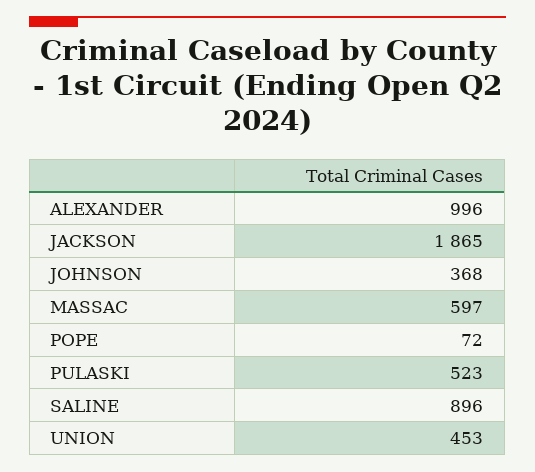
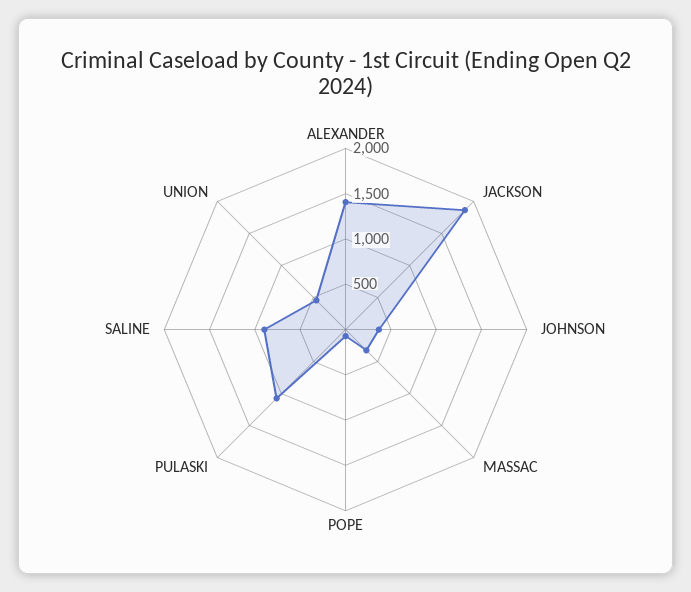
ALEXANDER: 996 -> 1400
MASSAC: 597 -> 300
PULASKI: 523 -> 1100

